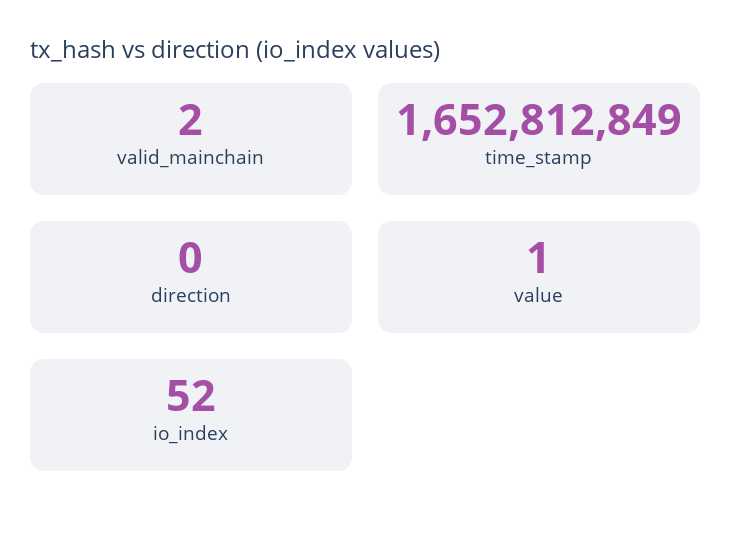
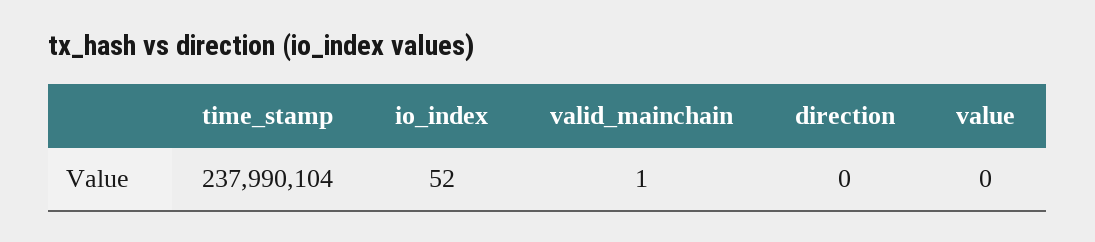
valid_mainchain: 2 -> 1
time_stamp: 1652812849 -> 237990104
value: 1 -> 0

